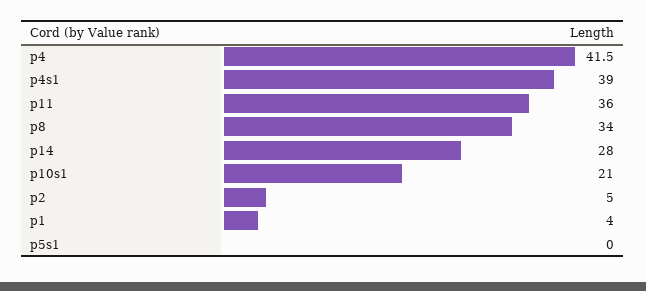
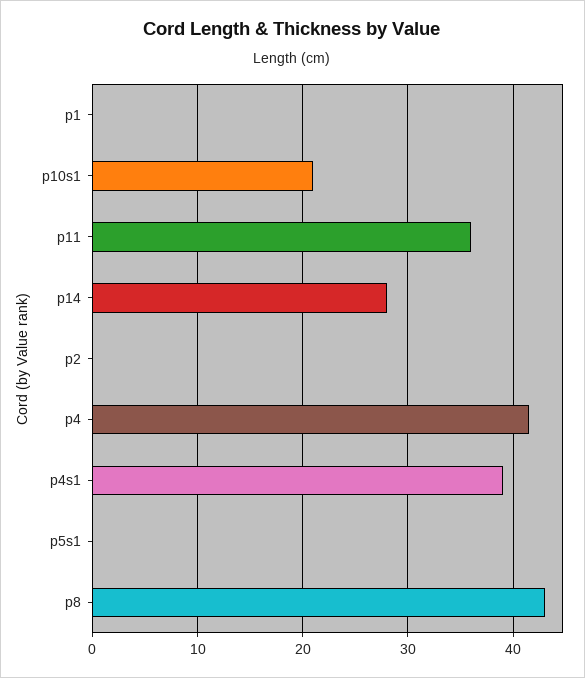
p8: 34 -> 43
p2: 5 -> 0
p1: 4 -> 0

